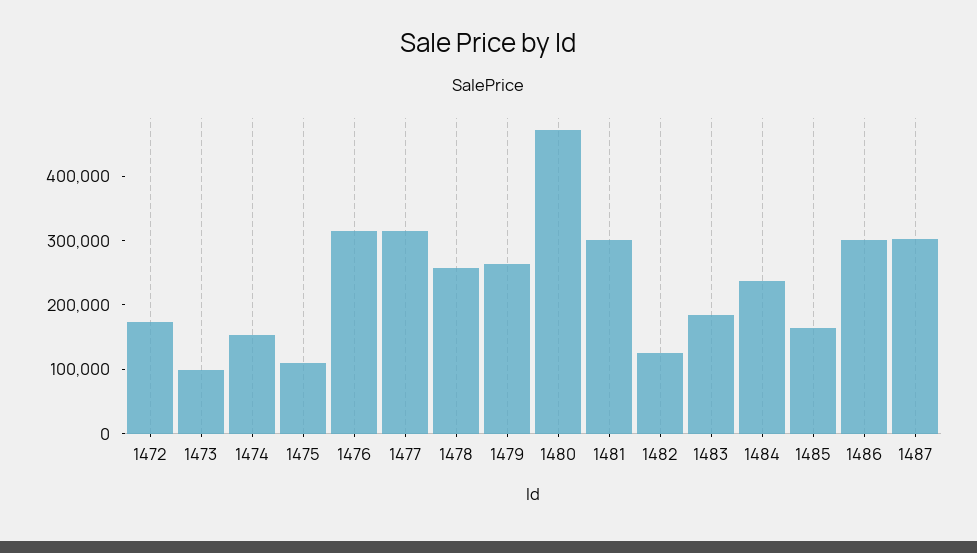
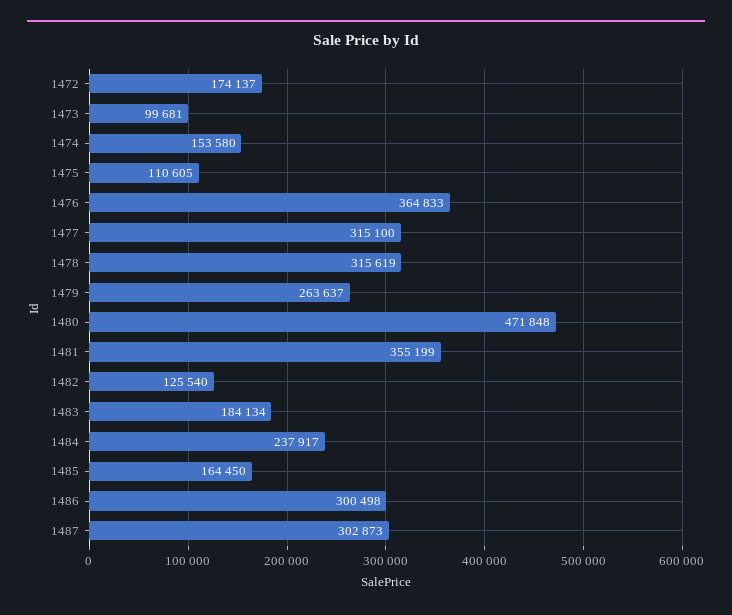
1476: 320000 -> 364833
1478: 260000 -> 315619
1481: 300000 -> 355199

